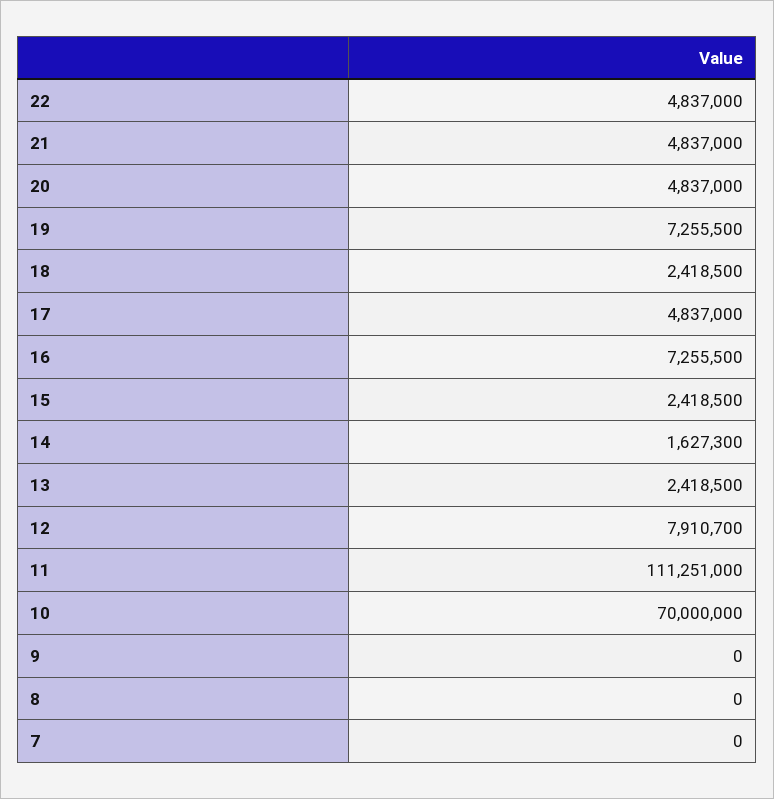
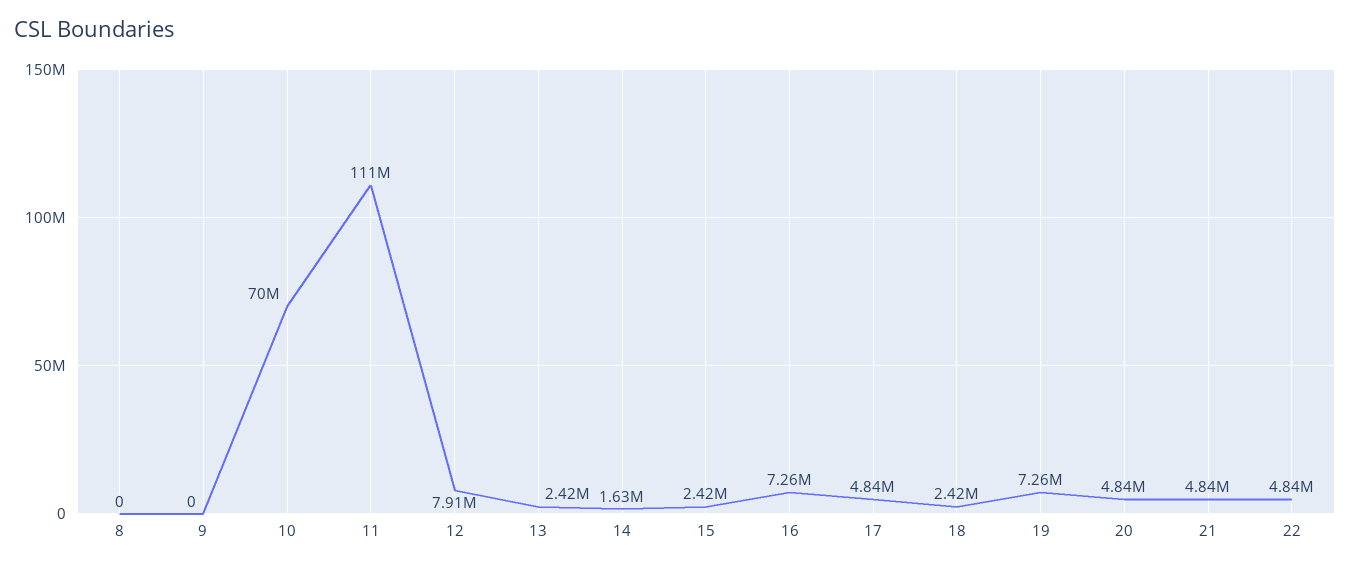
7: 0 -> none

